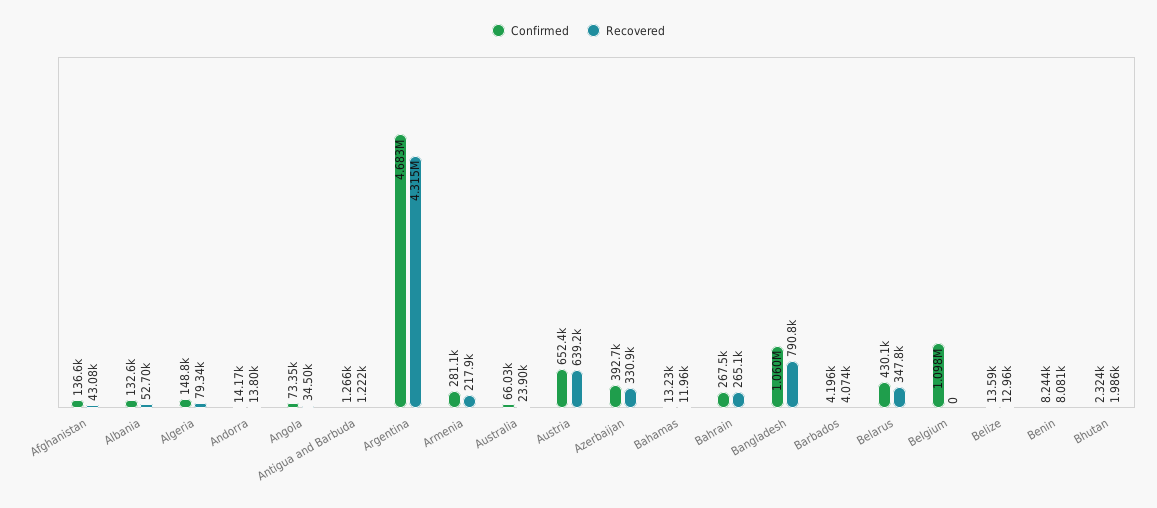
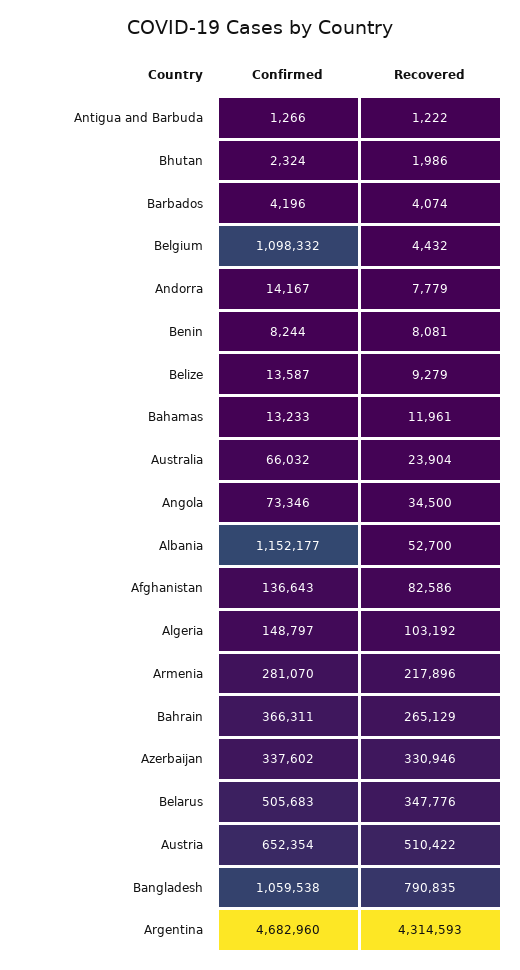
Recovered, Afghanistan: 43080 -> 82586
Confirmed, Albania: 132600 -> 1152177
Recovered, Algeria: 79340 -> 103192
Recovered, Andorra: 13800 -> 7779
Recovered, Austria: 639200 -> 510422
Confirmed, Azerbaijan: 392700 -> 337602
Confirmed, Bahrain: 267500 -> 366311
Confirmed, Belarus: 430100 -> 505683
Recovered, Belgium: 0 -> 4432
Recovered, Belize: 12960 -> 9279

